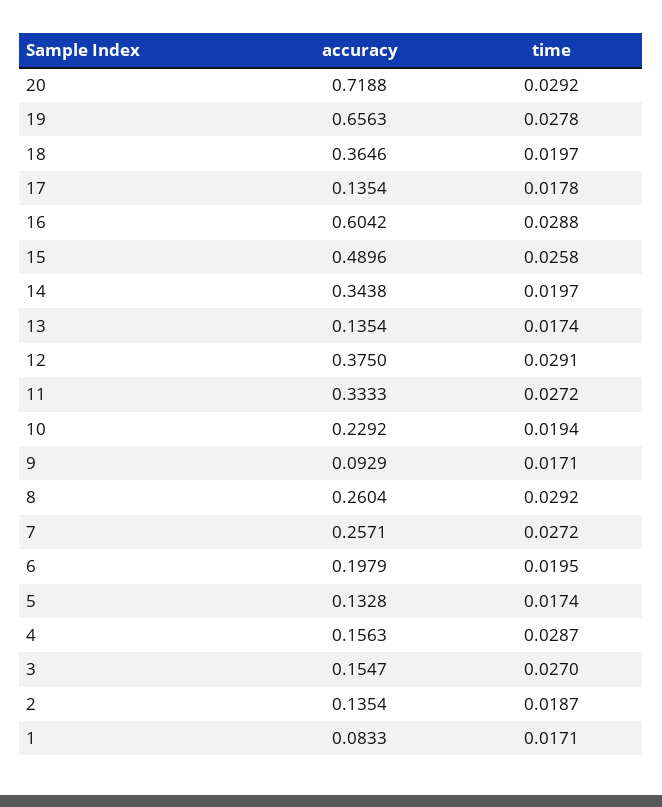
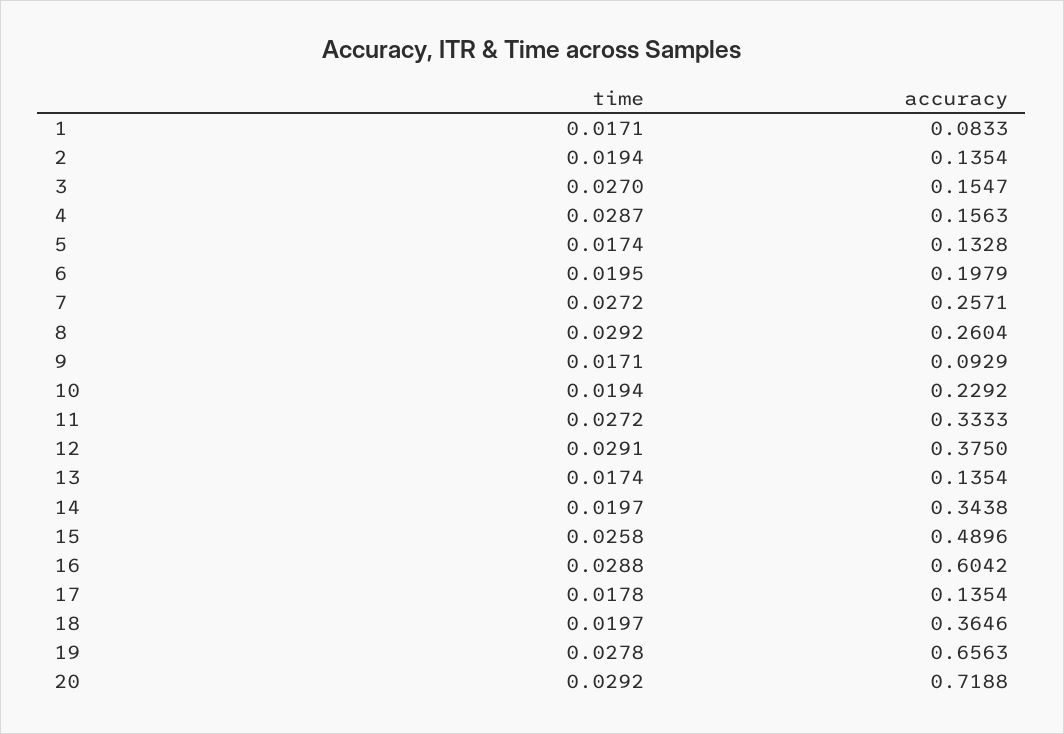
time, 2: 0.0187 -> 0.0194

